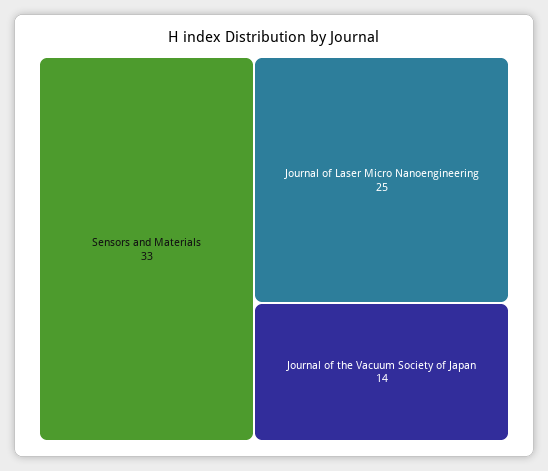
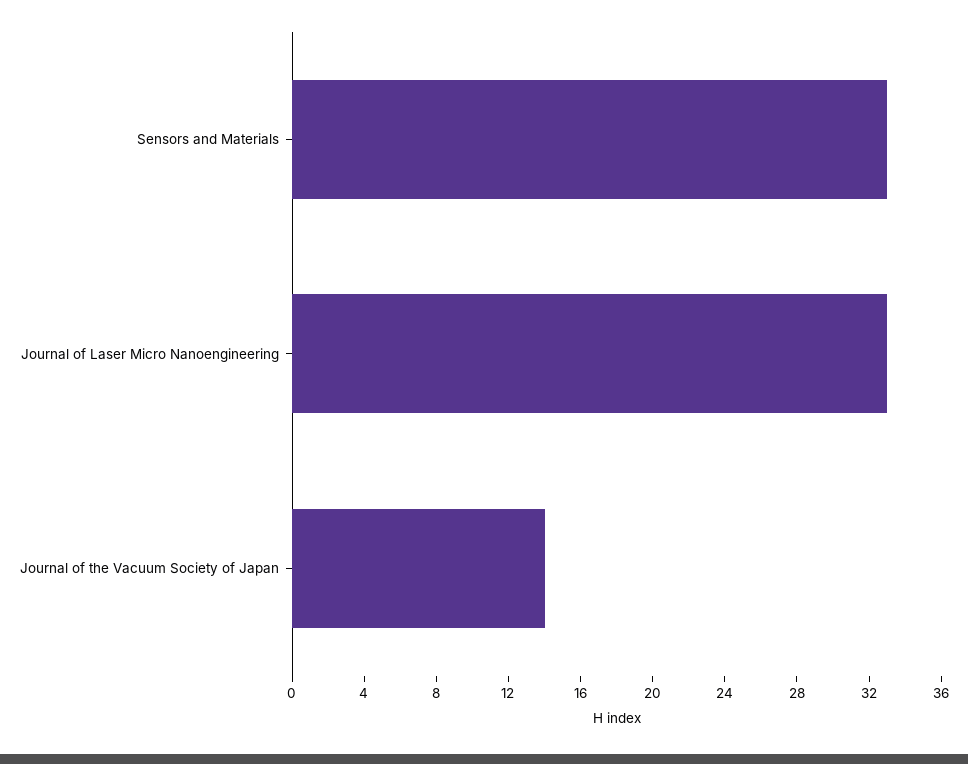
Journal of Laser Micro Nanoengineering: 25 -> 33

